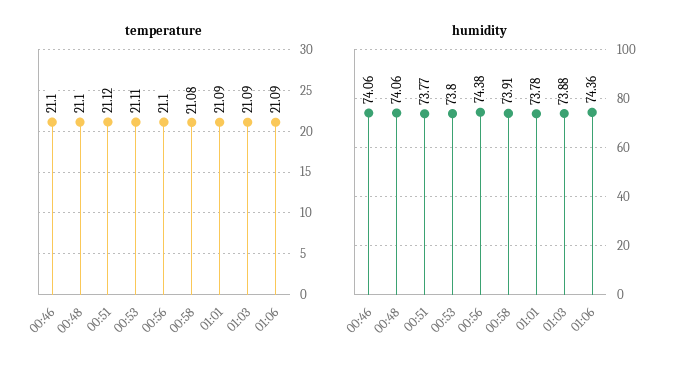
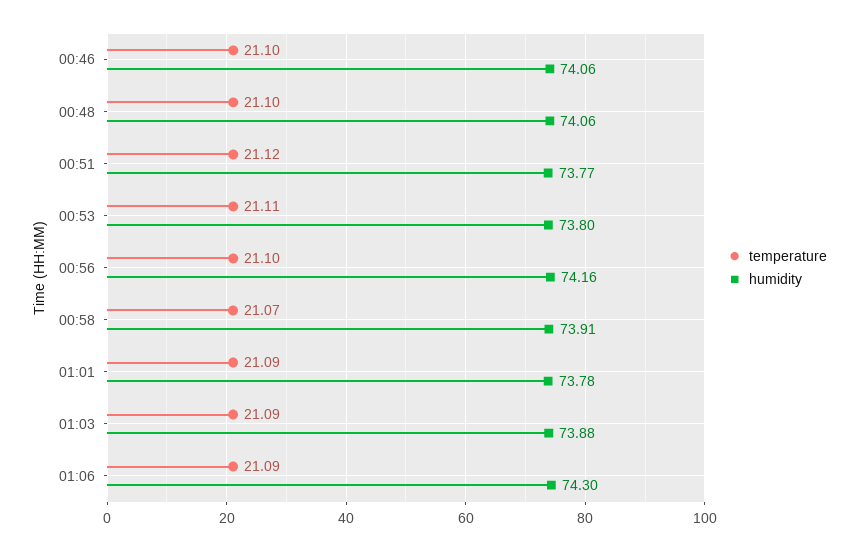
temperature, 00:58: 21.08 -> 21.07
humidity, 00:56: 74.38 -> 74.16
humidity, 01:06: 74.36 -> 74.3

